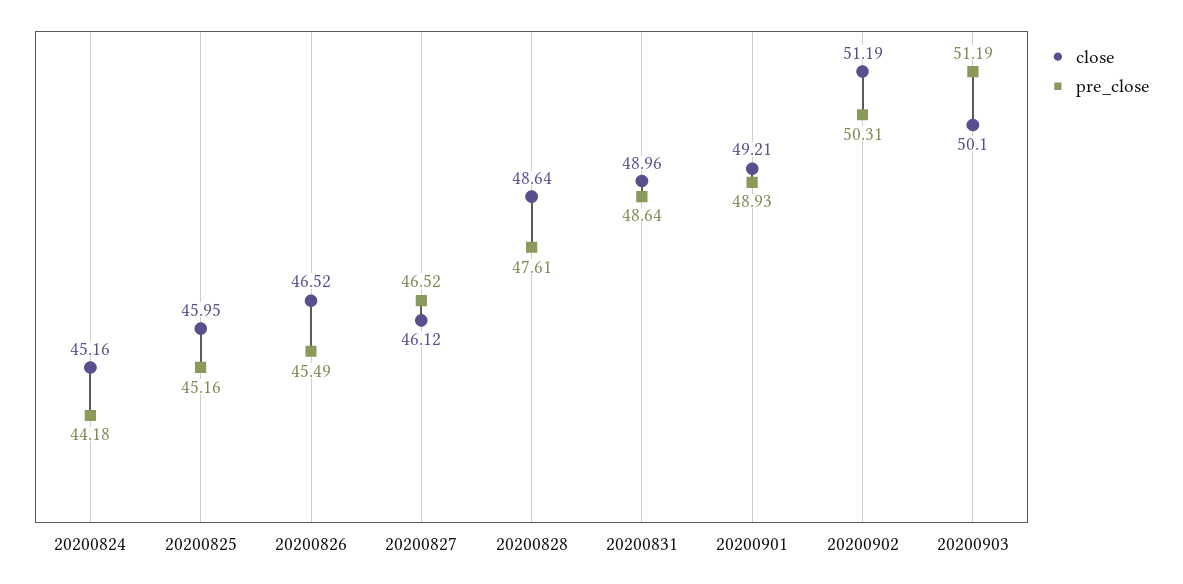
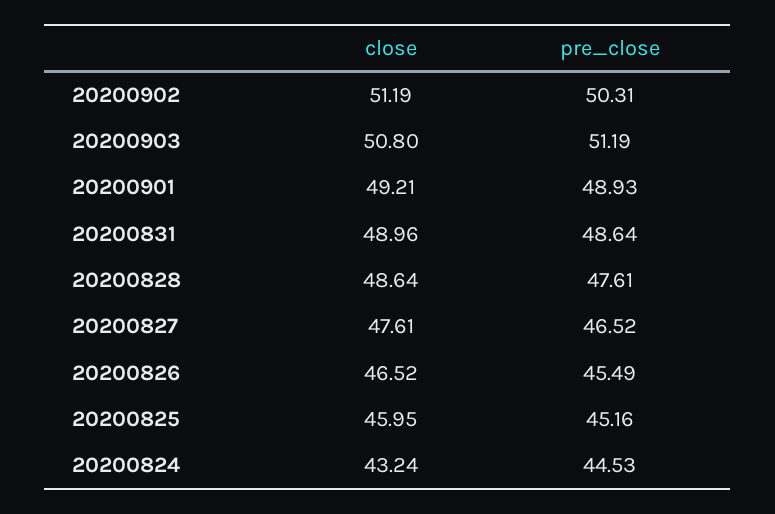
close, 20200824: 45.16 -> 43.24
pre_close, 20200824: 44.18 -> 44.53
close, 20200827: 46.12 -> 47.61
close, 20200903: 50.1 -> 50.8

